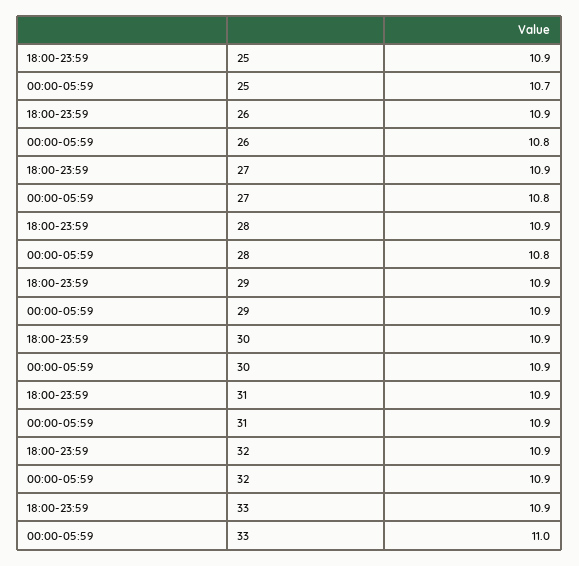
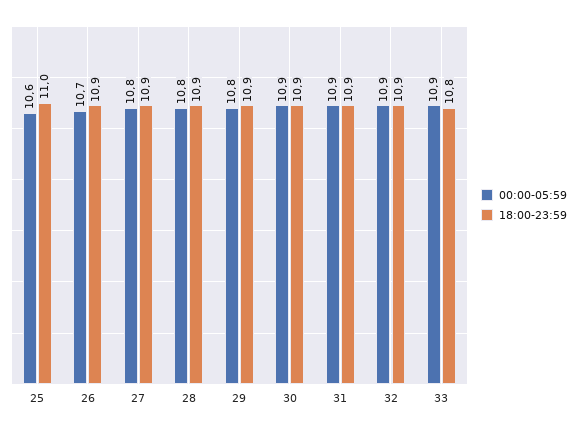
18:00-23:59, 25: 10.9 -> 11
00:00-05:59, 25: 10.7 -> 10.6
00:00-05:59, 26: 10.8 -> 10.7
00:00-05:59, 29: 10.9 -> 10.8
18:00-23:59, 33: 10.9 -> 10.8
00:00-05:59, 33: 11 -> 10.9

